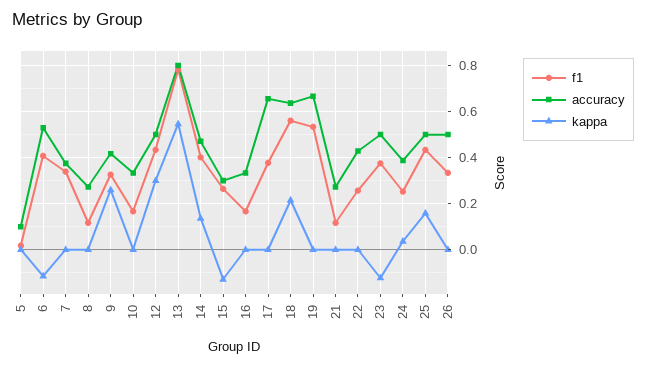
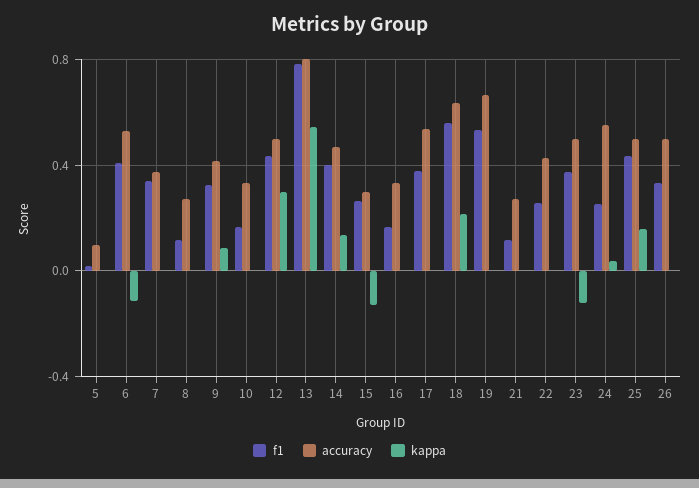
kappa, 9: 0.25 -> 0.1
accuracy, 17: 0.65 -> 0.55
accuracy, 24: 0.4 -> 0.55

